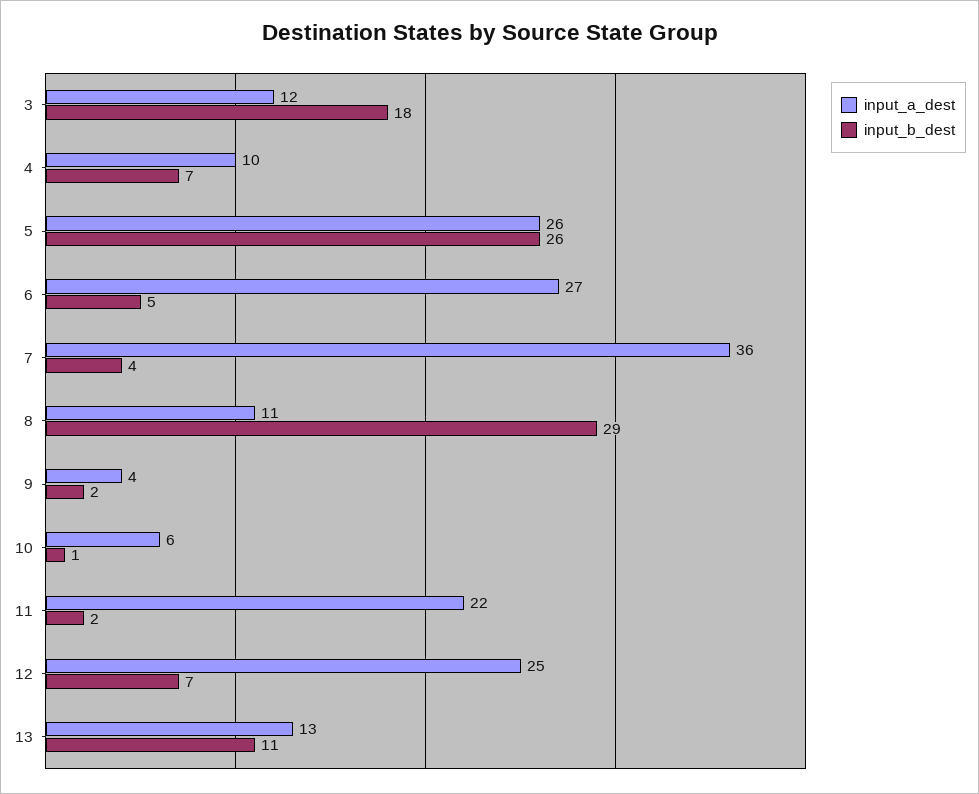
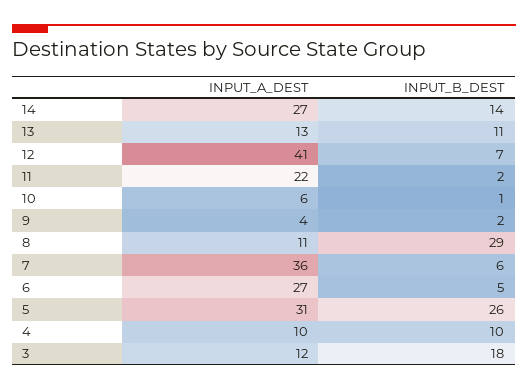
input_b_dest, 4: 7 -> 10
input_a_dest, 5: 26 -> 31
input_b_dest, 7: 4 -> 6
input_a_dest, 12: 25 -> 41
input_a_dest, 14: none -> 27
input_b_dest, 14: none -> 14

